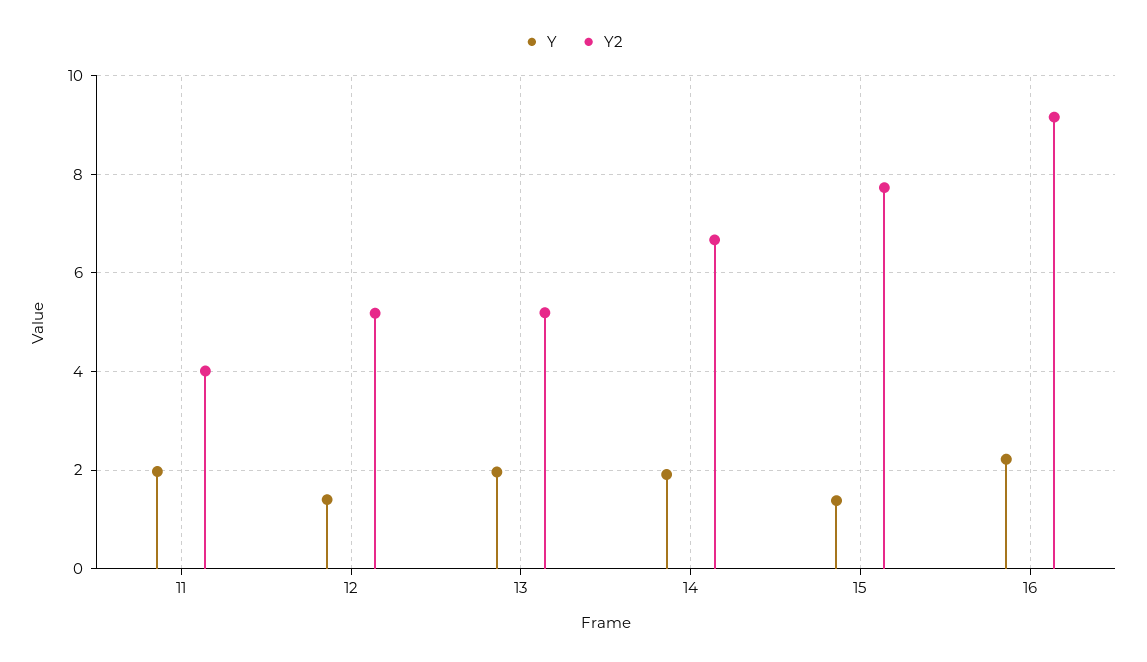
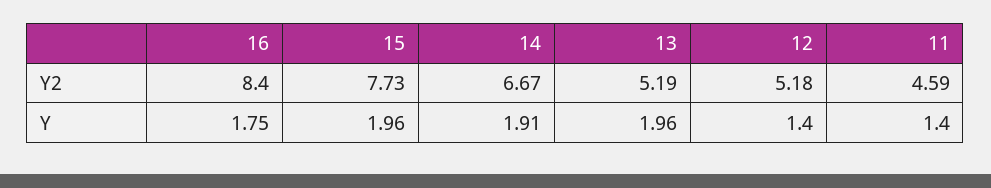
Y, 11: 2 -> 1.4
Y2, 11: 4 -> 4.59
Y, 15: 1.4 -> 1.96
Y, 16: 2.2 -> 1.75
Y2, 16: 9.2 -> 8.4

